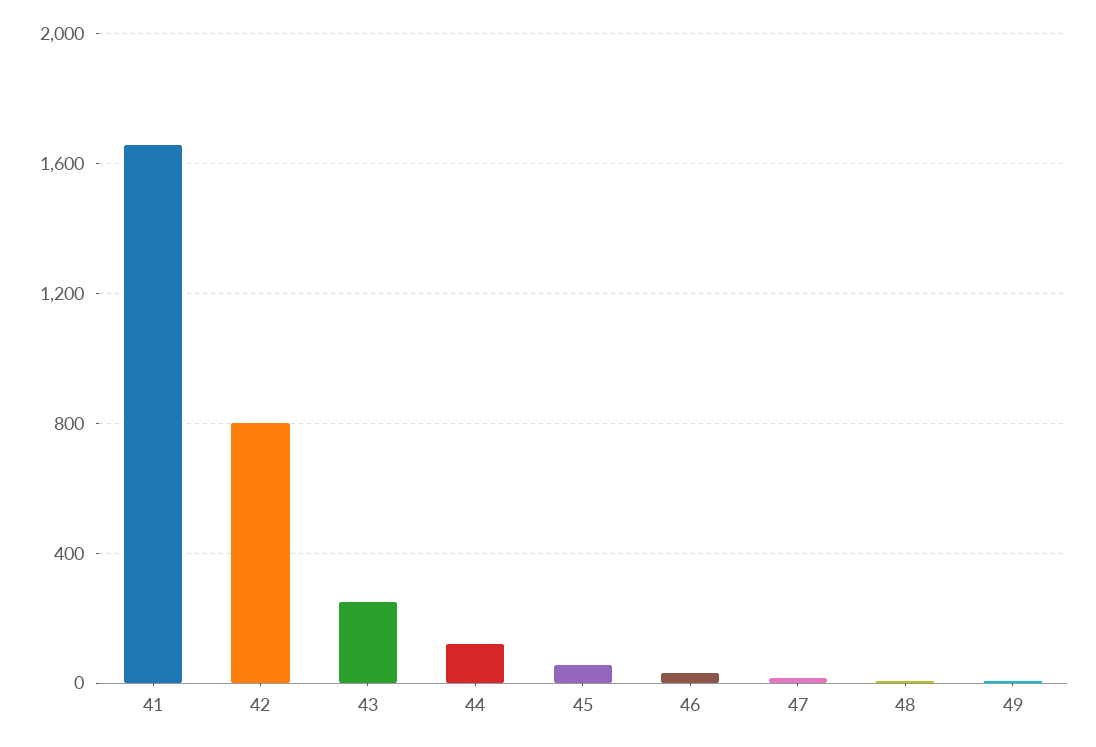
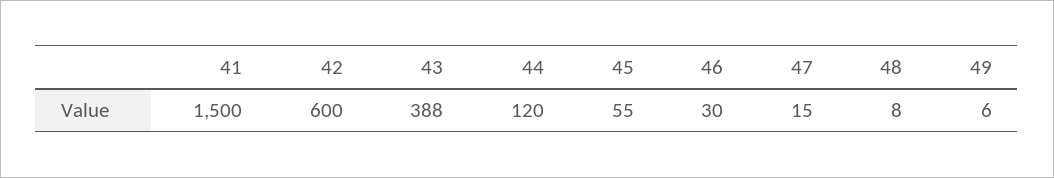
41: 1650 -> 1500
42: 800 -> 600
43: 250 -> 388

